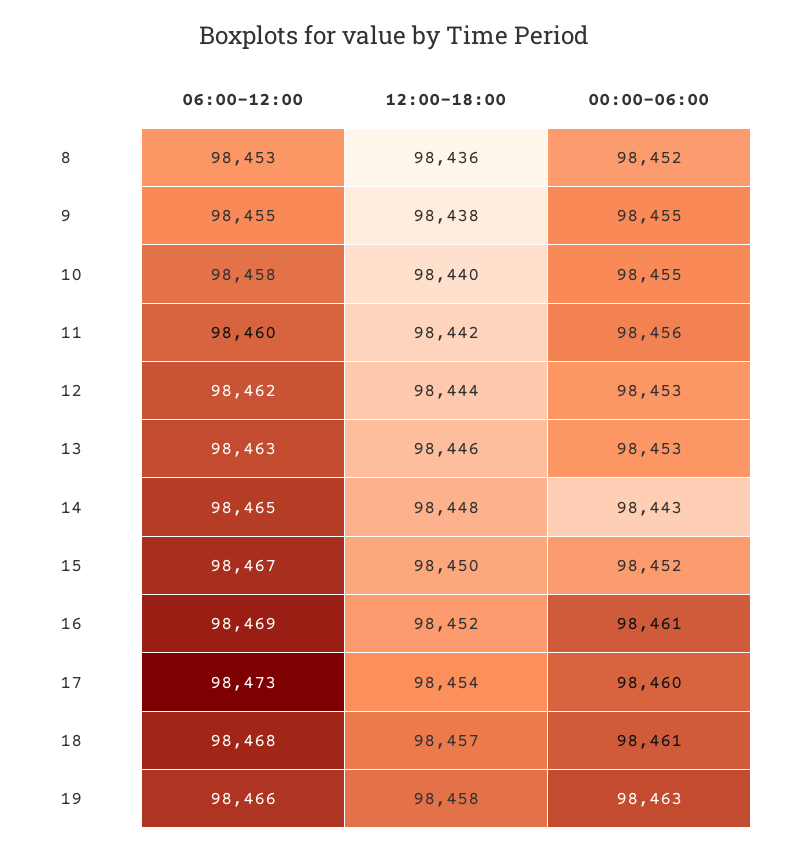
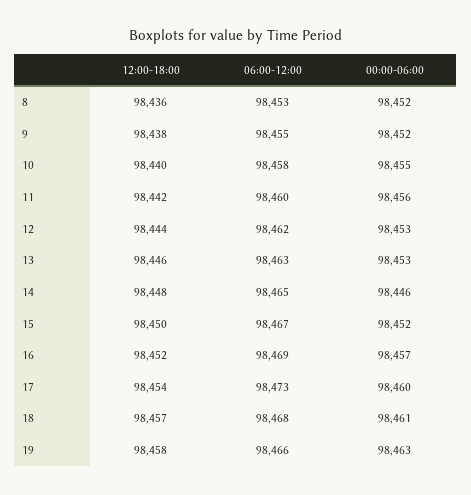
00:00-06:00, 9: 98455 -> 98452
00:00-06:00, 14: 98443 -> 98446
00:00-06:00, 16: 98461 -> 98457

